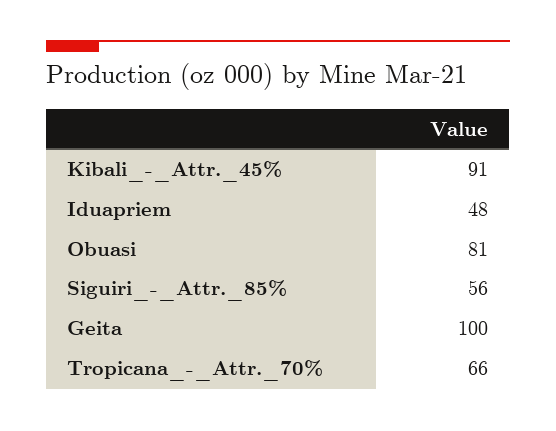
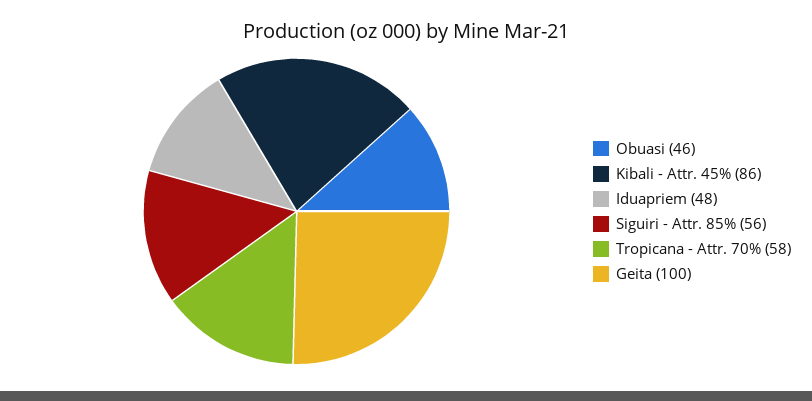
Kibali_-_Attr._45%: 91 -> 86
Obuasi: 81 -> 46
Tropicana_-_Attr._70%: 66 -> 58

